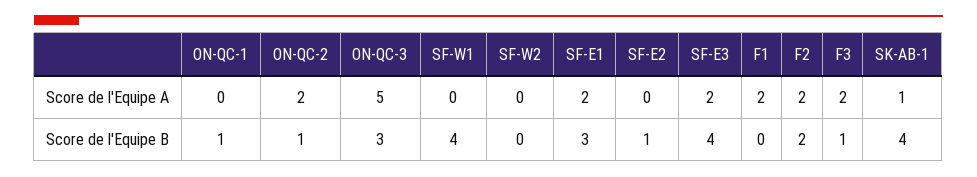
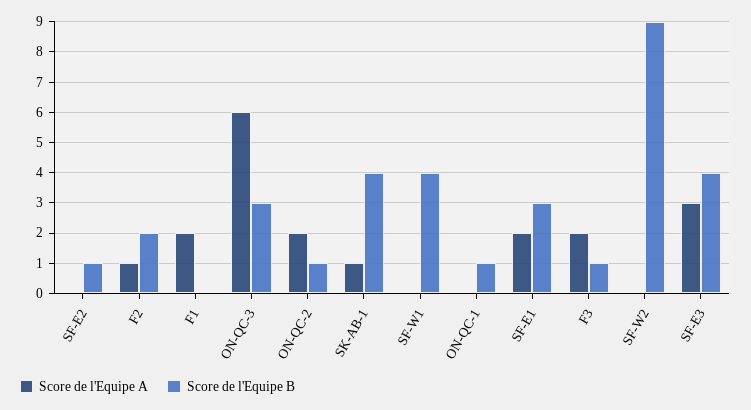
Score de l'Equipe A, ON-QC-3: 5 -> 6
Score de l'Equipe A, SF-E3: 2 -> 3
Score de l'Equipe A, F2: 2 -> 1
Score de l'Equipe B, SF-W2: 0 -> 9

